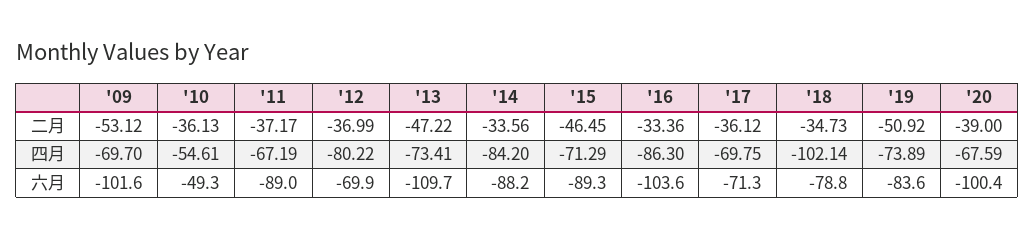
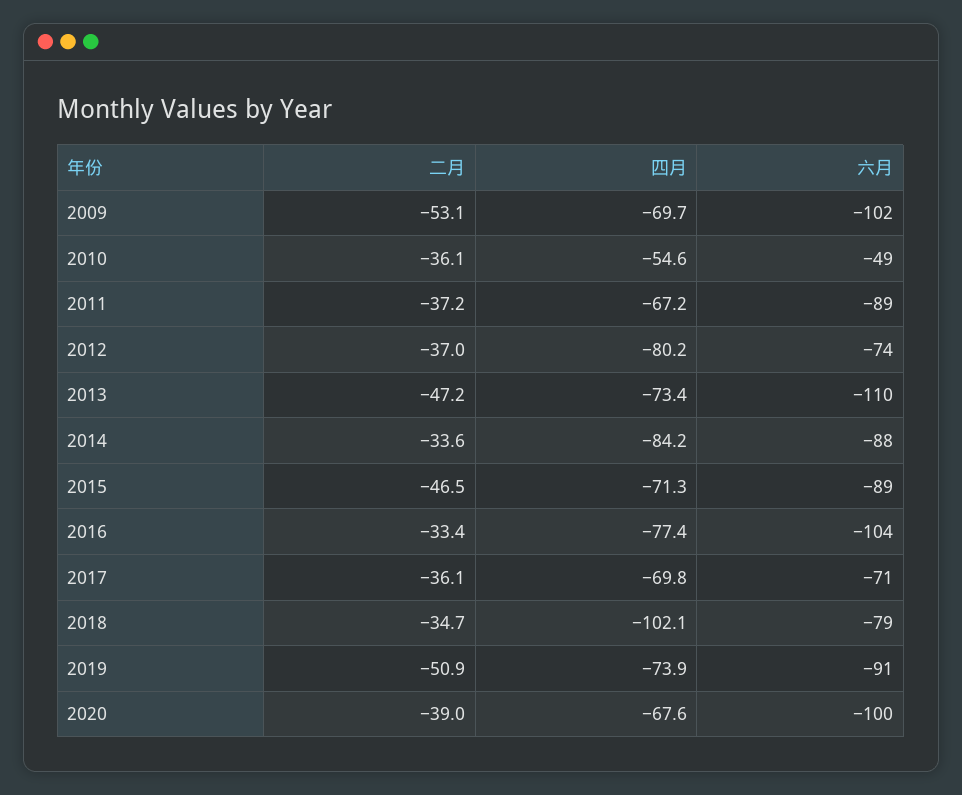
'16, 四月: -86.3 -> -77.4
'12, 六月: -69.9 -> -74
'19, 六月: -83.6 -> -91

